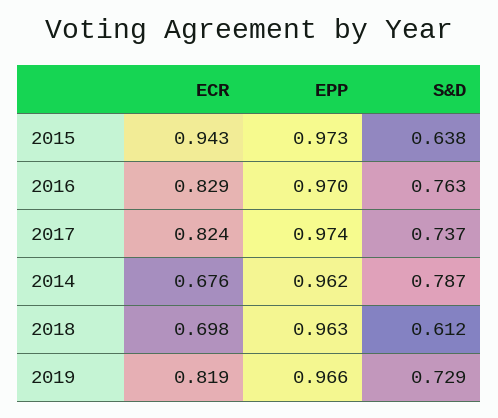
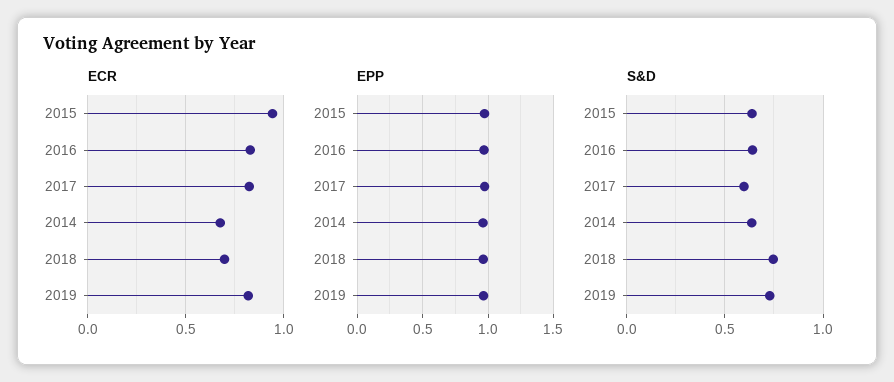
S&D, 2016: 0.763 -> 0.65
S&D, 2017: 0.737 -> 0.6
S&D, 2014: 0.787 -> 0.65
S&D, 2018: 0.612 -> 0.75

